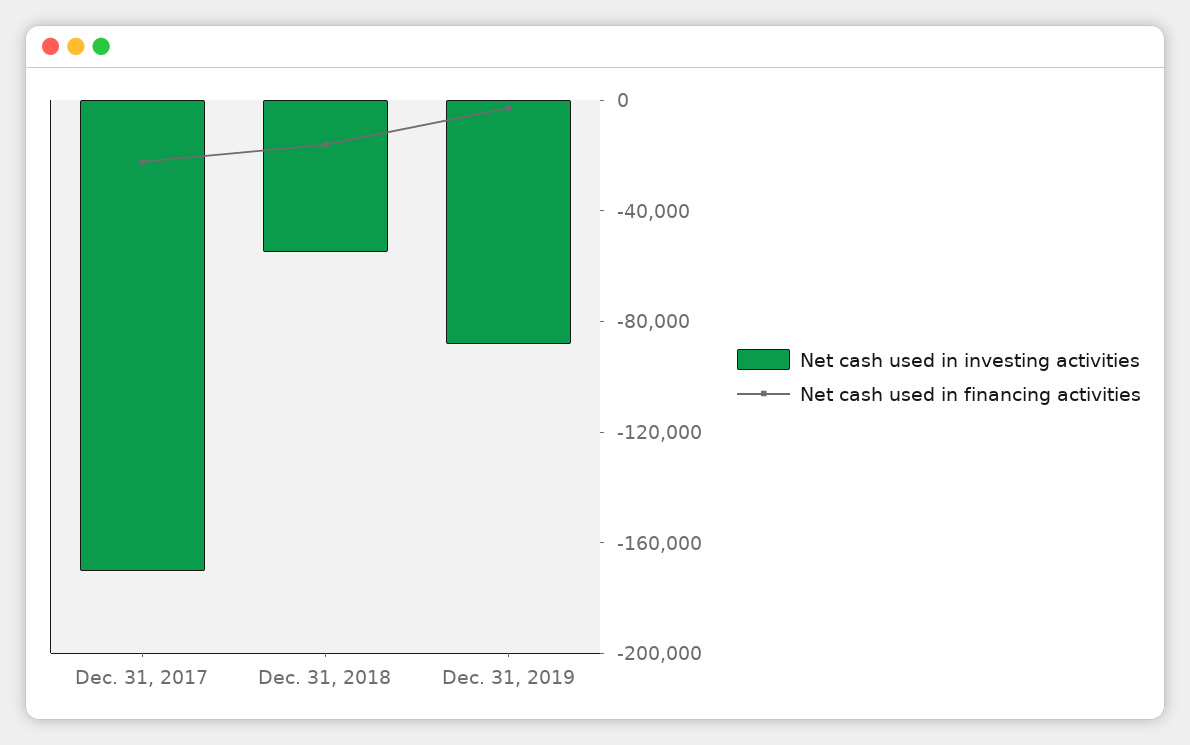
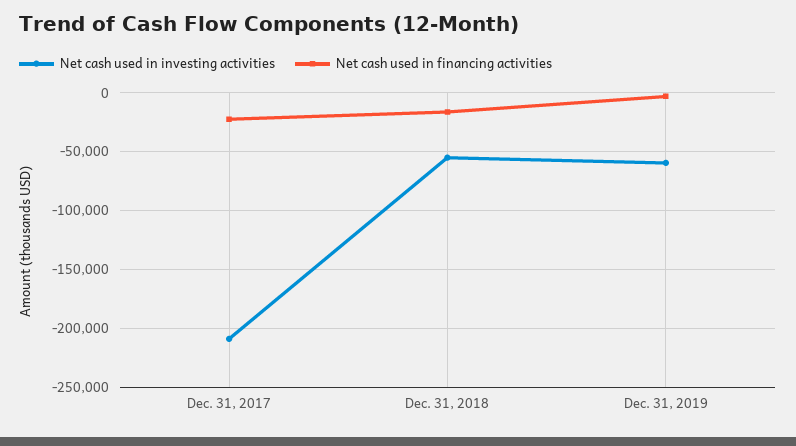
Net cash used in investing activities, Dec. 31, 2017: -170000 -> -210000
Net cash used in investing activities, Dec. 31, 2019: -90000 -> -60000

